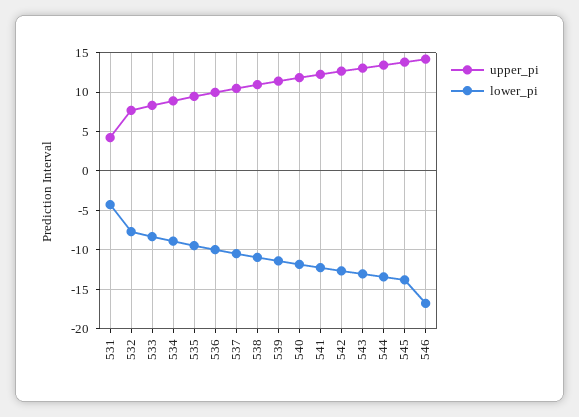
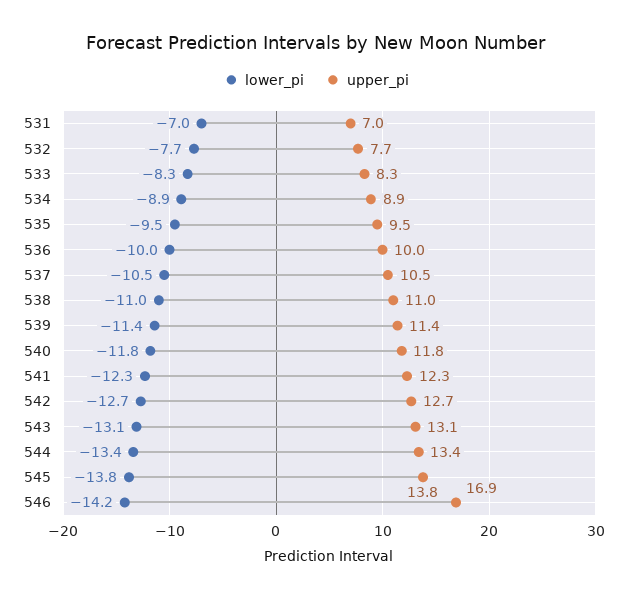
upper_pi, 531: 4 -> 7
lower_pi, 531: -4 -> -7
upper_pi, 546: 14 -> 16.9
lower_pi, 546: -17 -> -14.2

